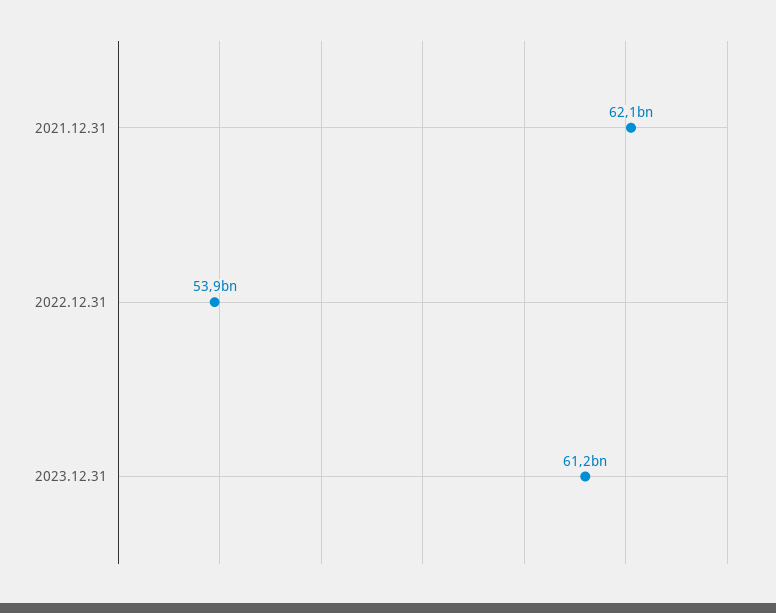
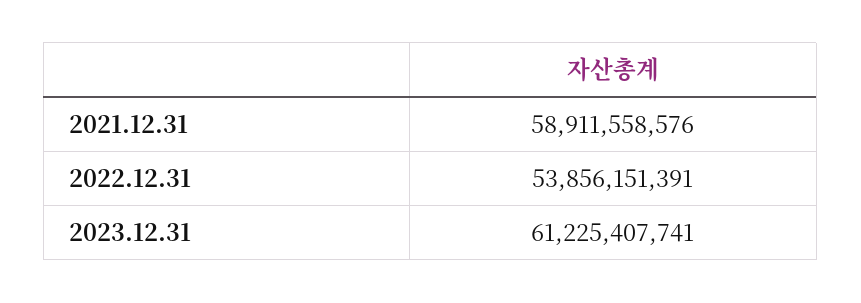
2021.12.31: 62100000000 -> 58911558576

